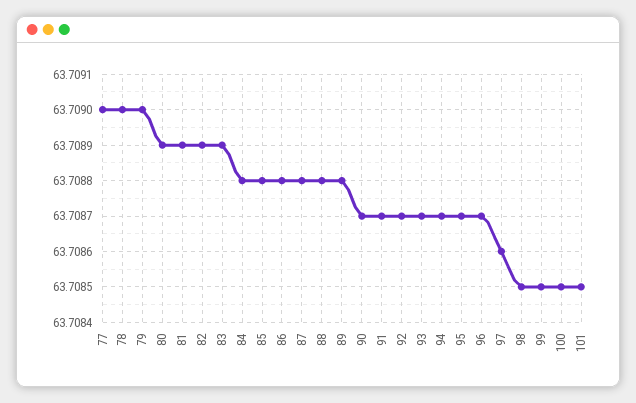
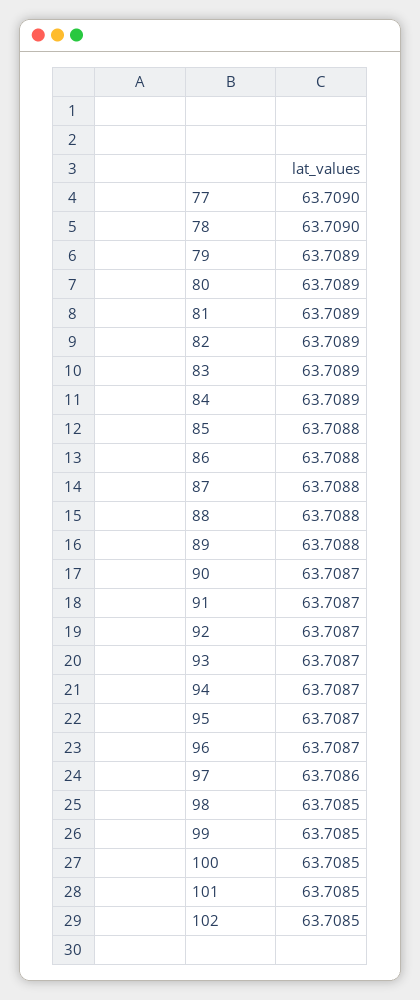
79: 63.709 -> 63.7089
84: 63.7088 -> 63.7089
102: none -> 63.7085

